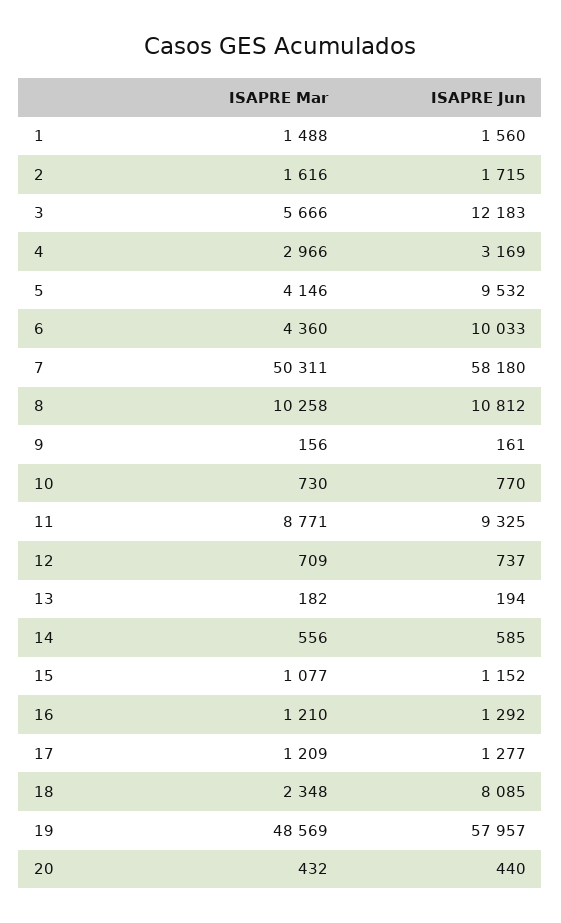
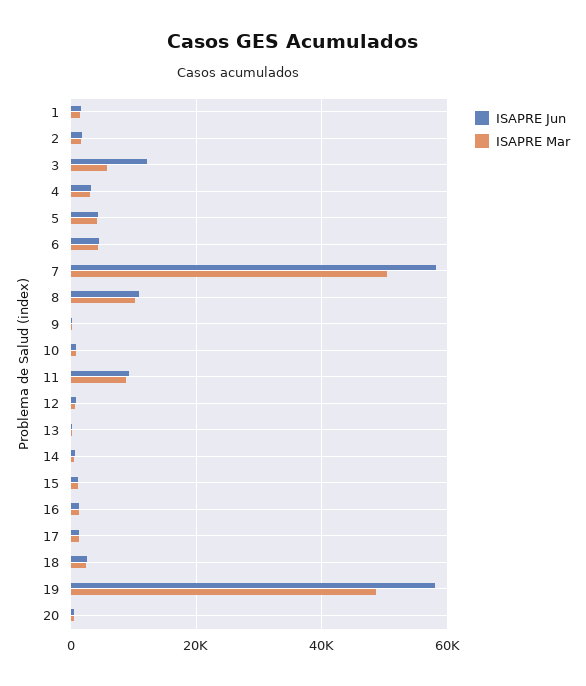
ISAPRE Jun, 5: 9532 -> 4000
ISAPRE Jun, 6: 10033 -> 4000
ISAPRE Jun, 18: 8085 -> 2000

